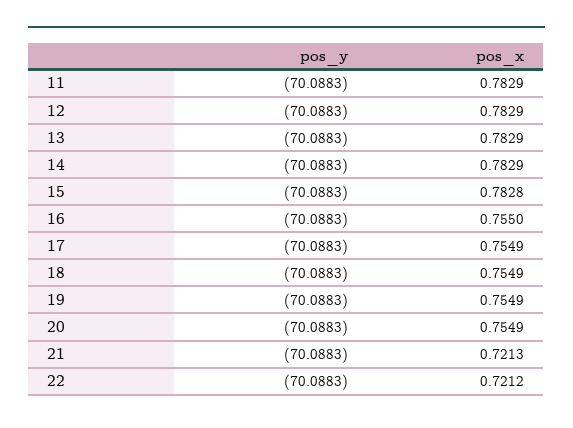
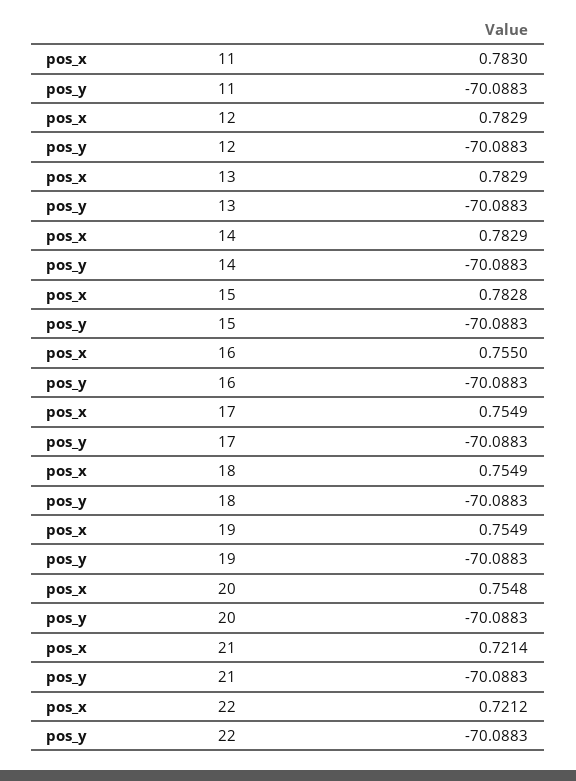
pos_x, 11: 0.7829 -> 0.783
pos_x, 20: 0.7549 -> 0.7548
pos_x, 21: 0.7213 -> 0.7214

